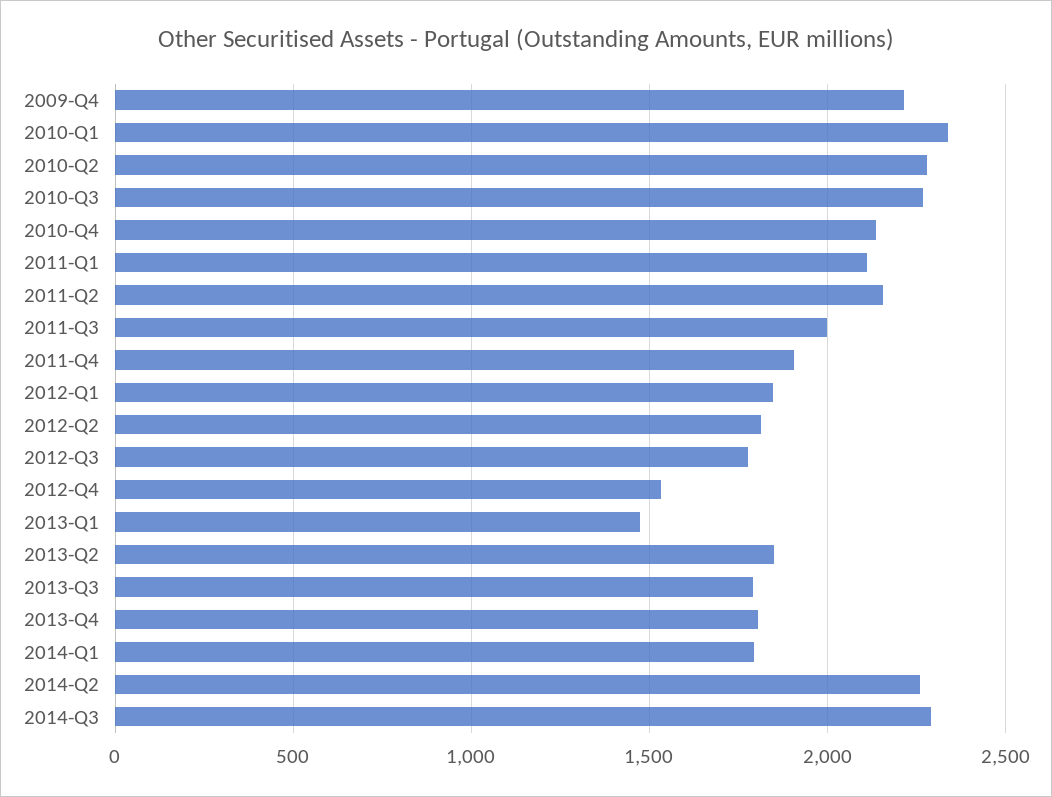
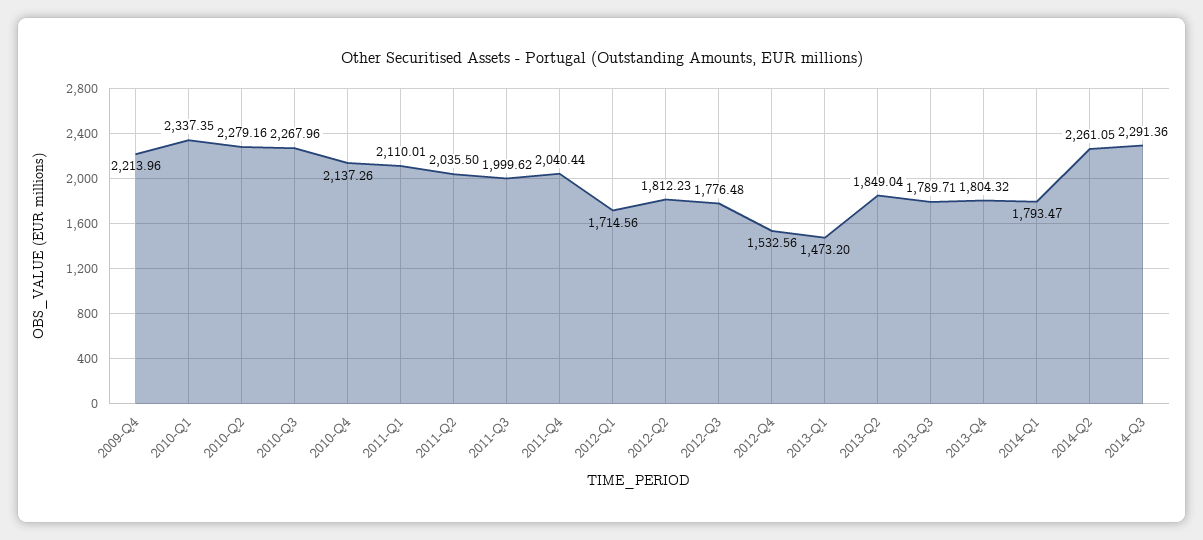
2011-Q2: 2150 -> 2035.5
2011-Q4: 1900 -> 2040.44
2012-Q1: 1850 -> 1714.56

